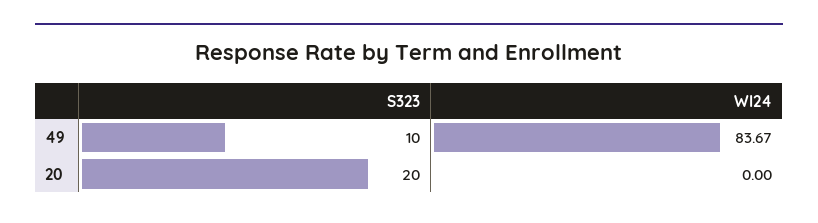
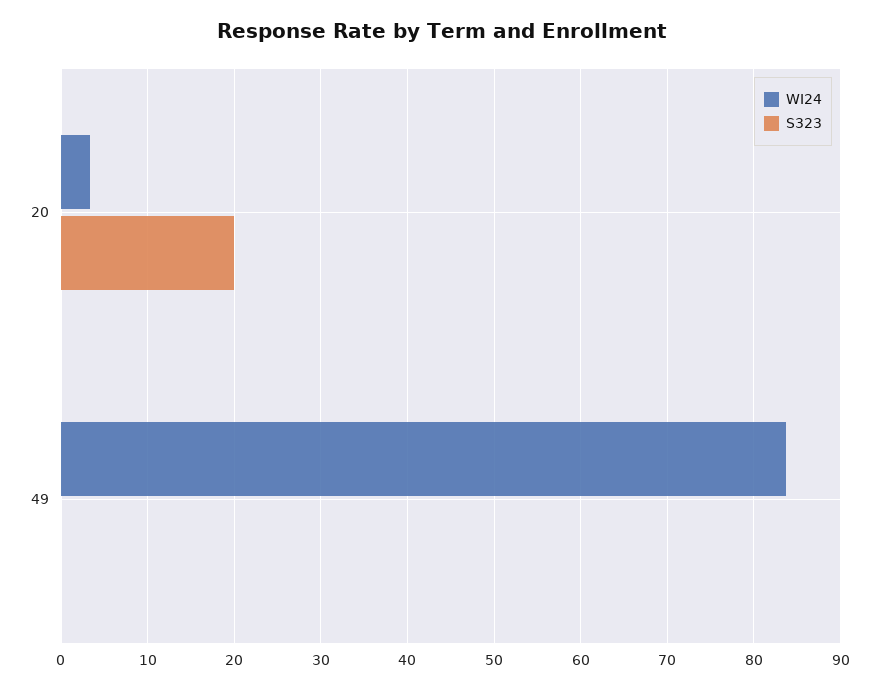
S323, 49: 10 -> 0
WI24, 20: 0 -> 3

